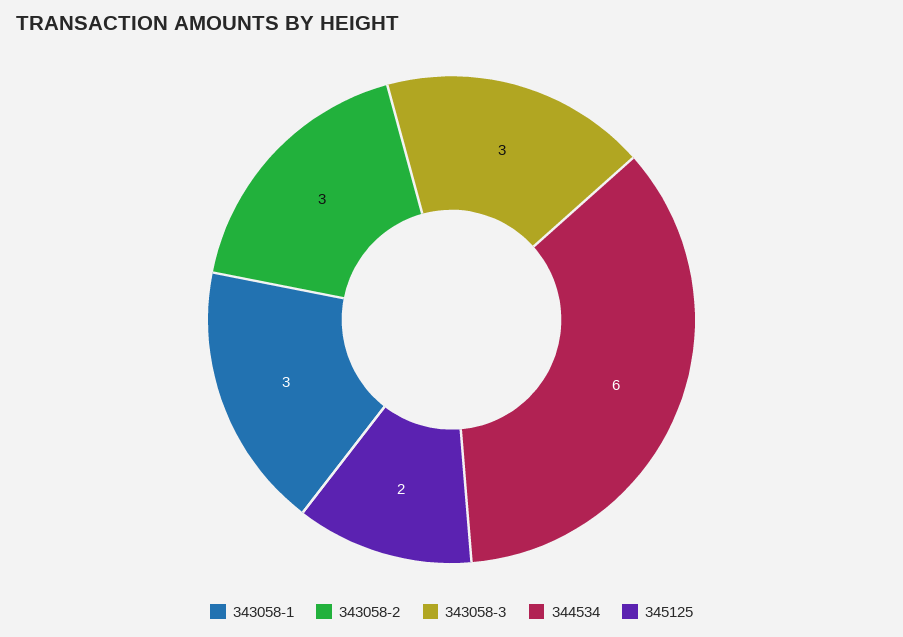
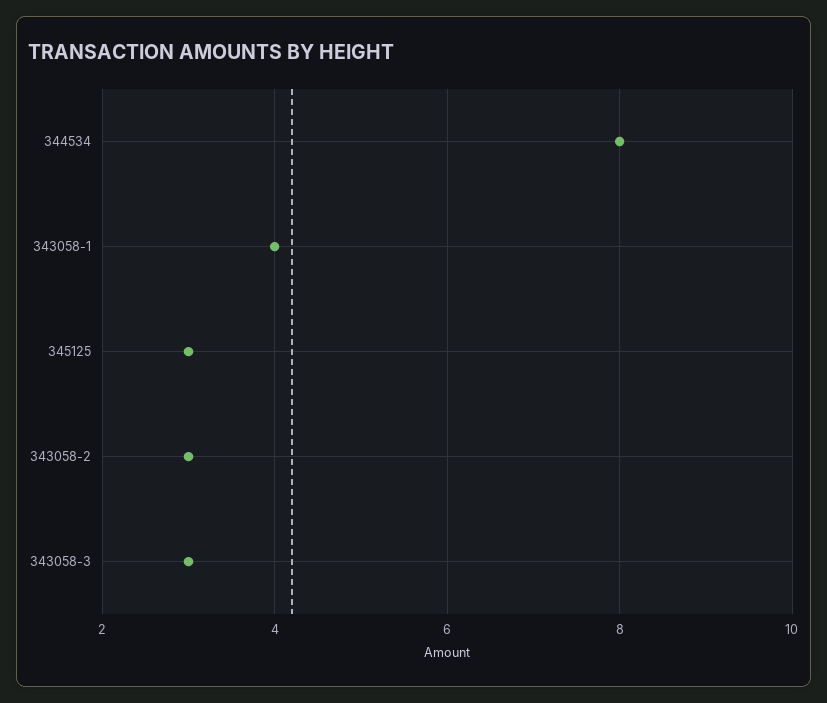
343058-1: 3 -> 4
344534: 6 -> 8
345125: 2 -> 3

